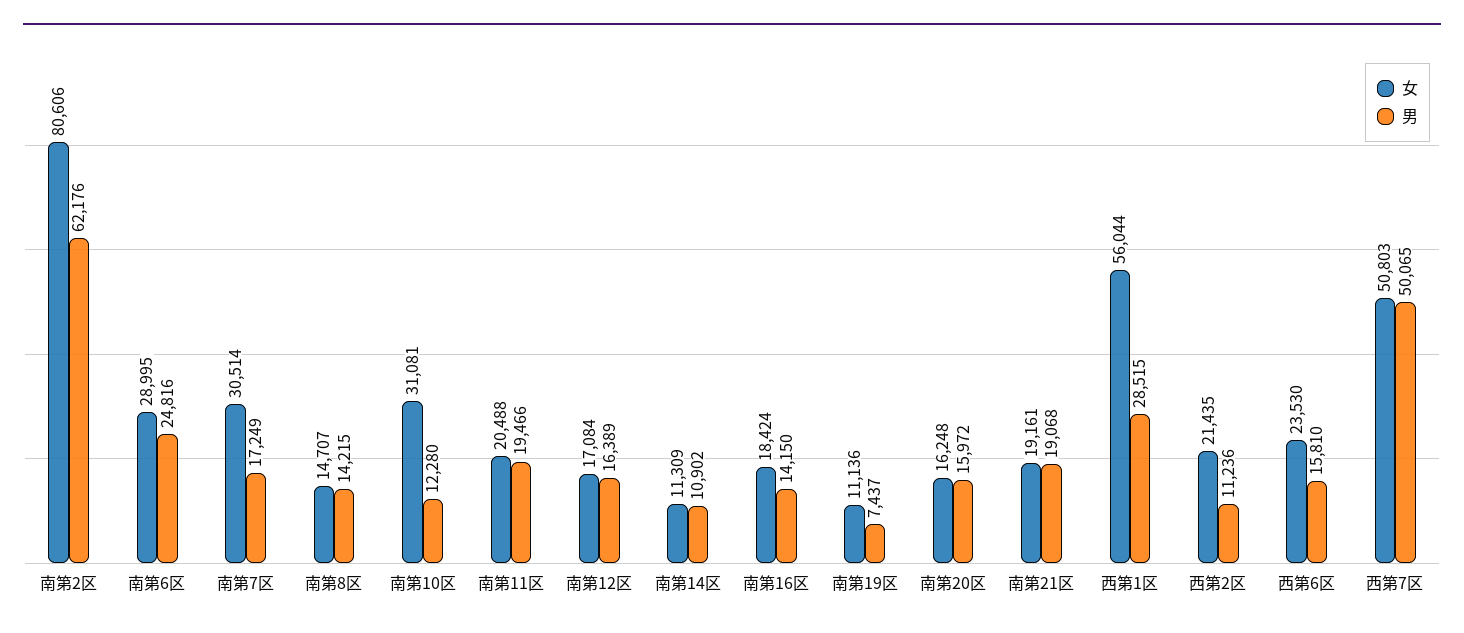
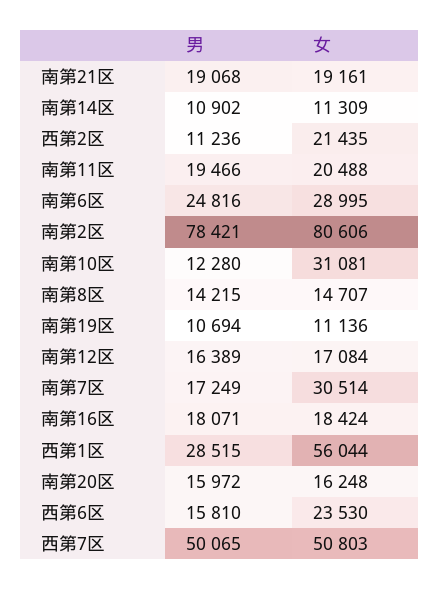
男, 南第2区: 62176 -> 78421
男, 南第16区: 14150 -> 18071
男, 南第19区: 7437 -> 10694

